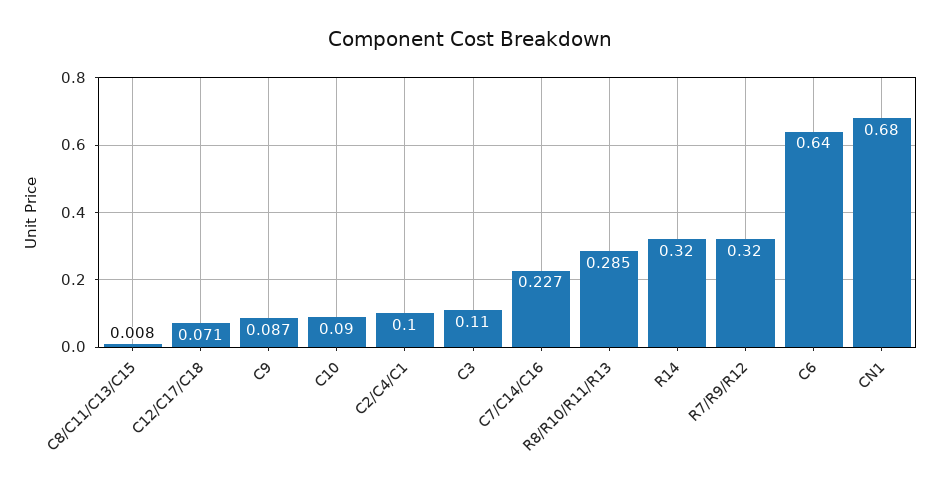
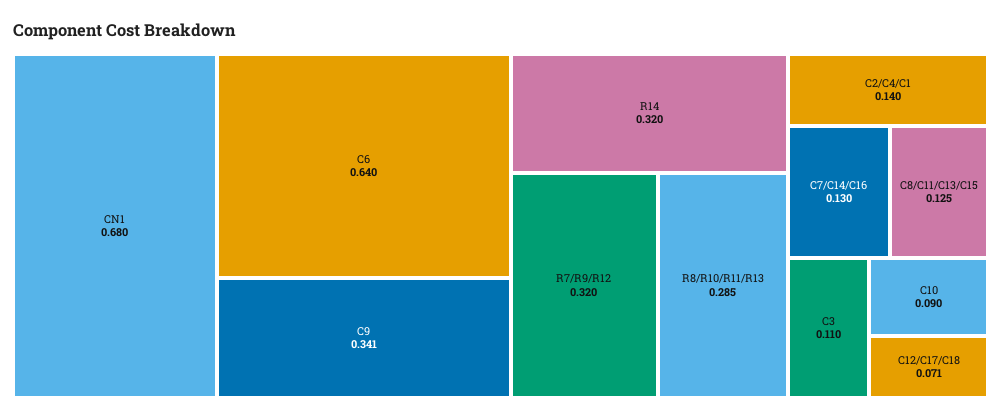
C8/C11/C13/C15: 0.008 -> 0.125
C9: 0.087 -> 0.341
C2/C4/C1: 0.1 -> 0.14
C7/C14/C16: 0.227 -> 0.13

